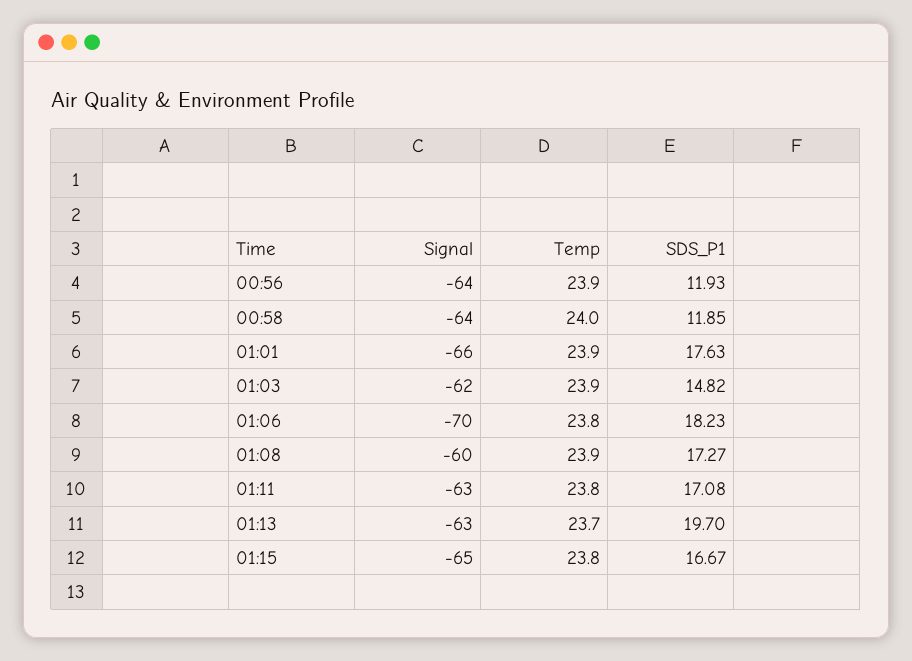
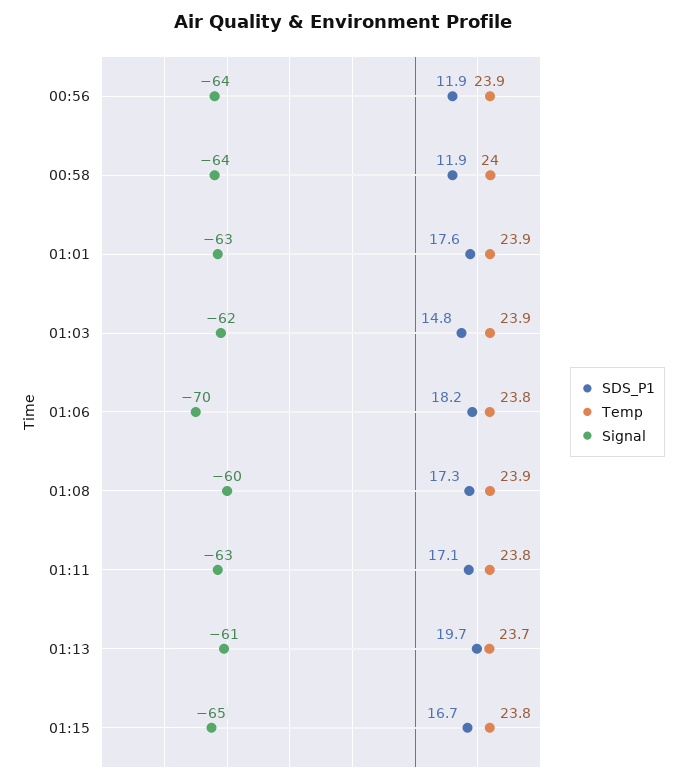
Signal, 01:01: -66 -> -63
Signal, 01:13: -63 -> -61

